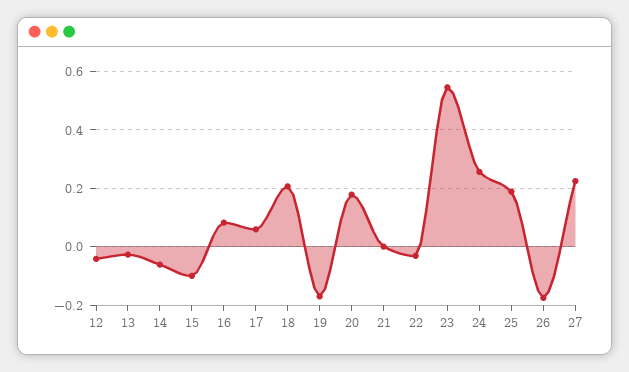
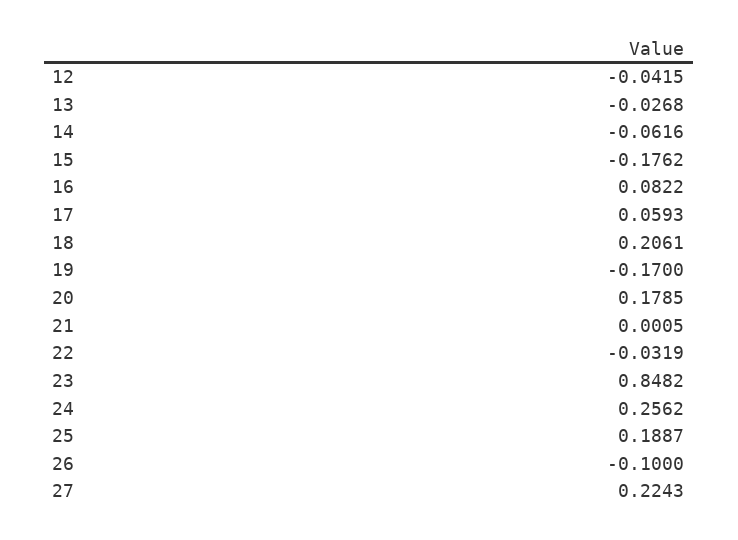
15: -0.1 -> -0.1762
23: 0.55 -> 0.8482
26: -0.175 -> -0.1

